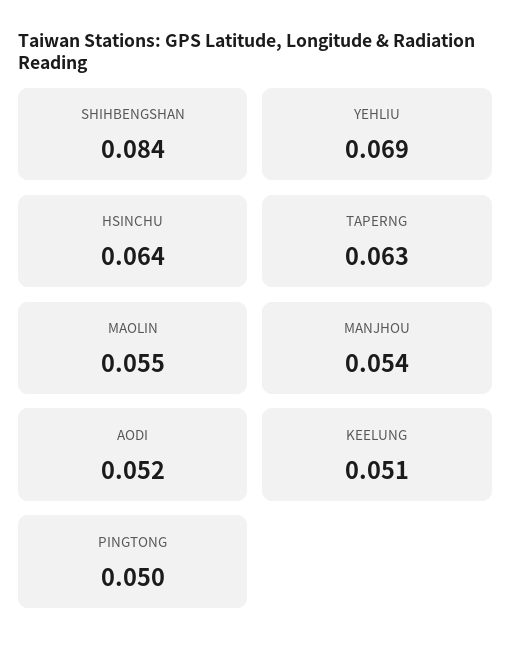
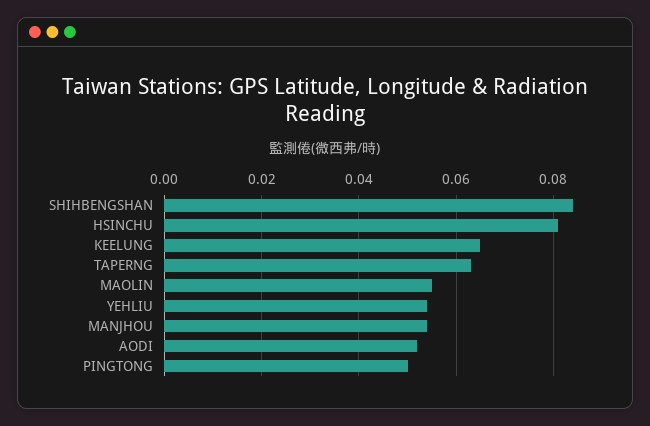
YEHLIU: 0.069 -> 0.055
HSINCHU: 0.064 -> 0.08
KEELUNG: 0.051 -> 0.065

